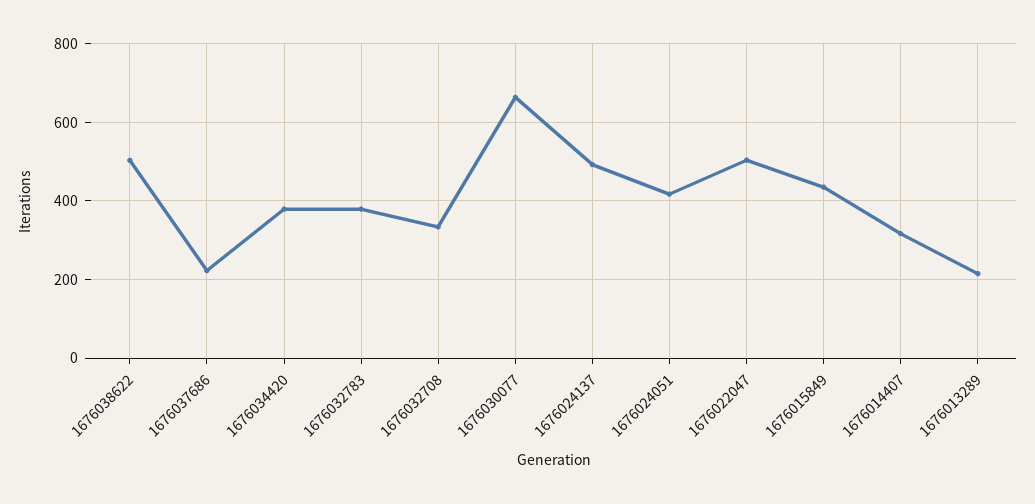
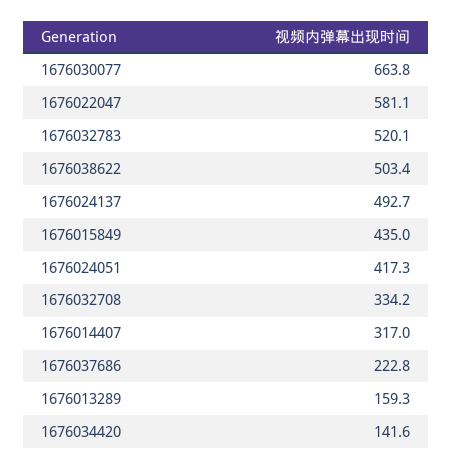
1676034420: 380 -> 141.6
1676032783: 380 -> 520.1
1676022047: 500 -> 581.1
1676013289: 220 -> 159.3

